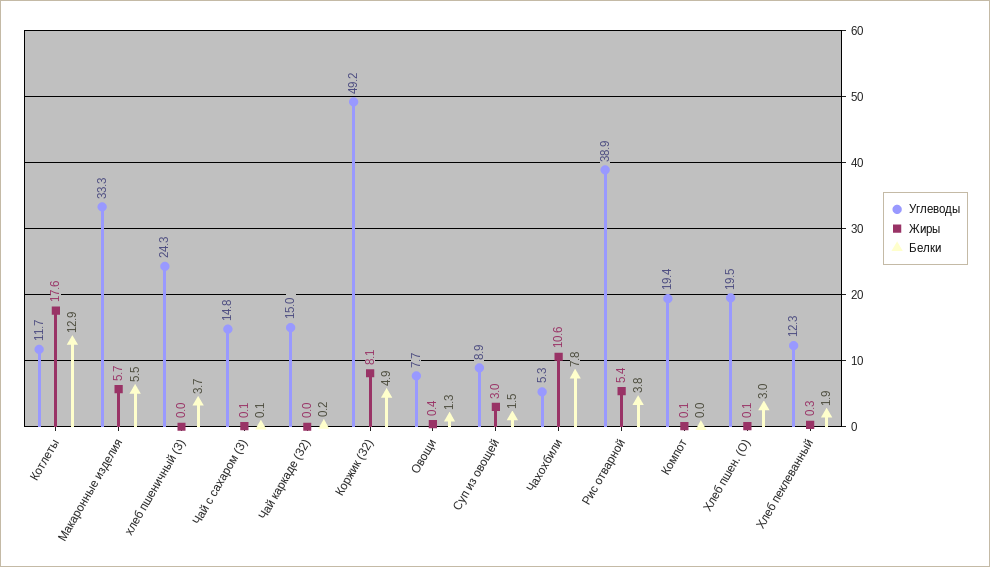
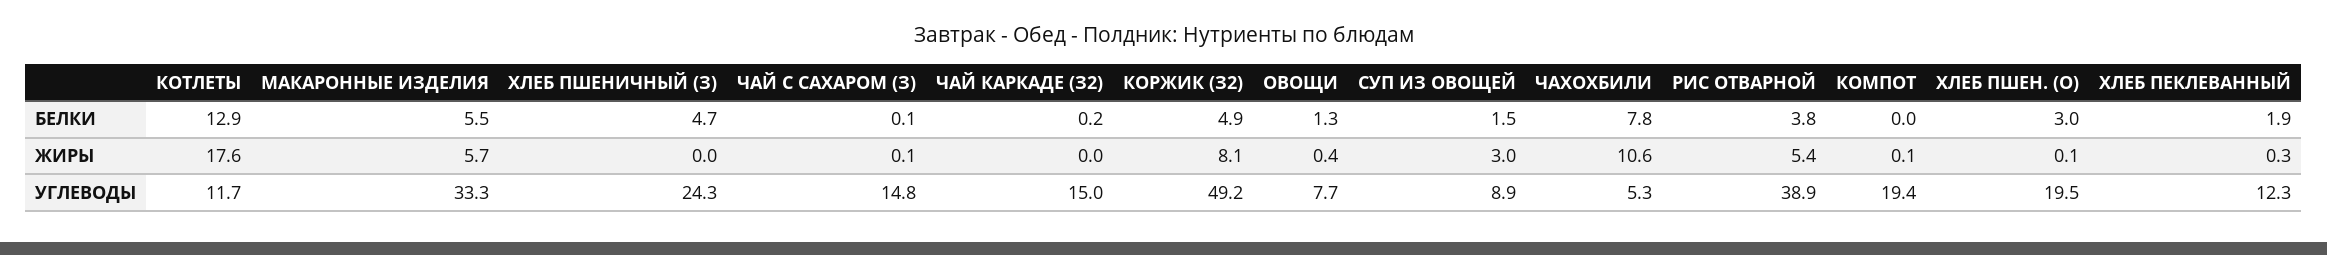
Белки, хлеб пшеничный (З): 3.7 -> 4.7

